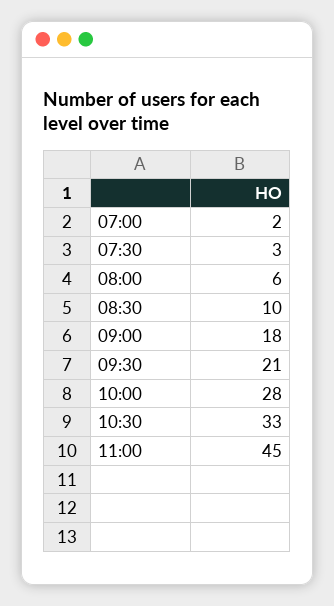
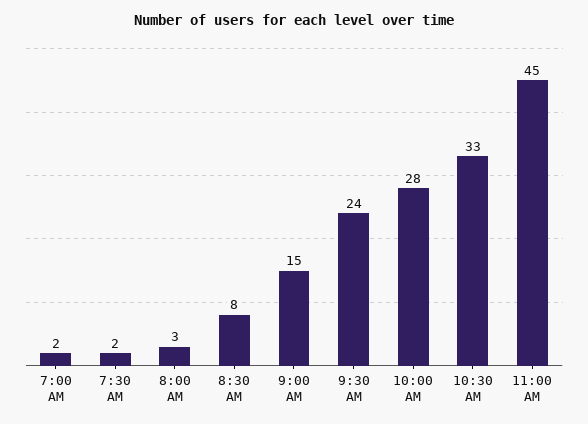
07:30: 3 -> 2
08:00: 6 -> 3
08:30: 10 -> 8
09:00: 18 -> 15
09:30: 21 -> 24

